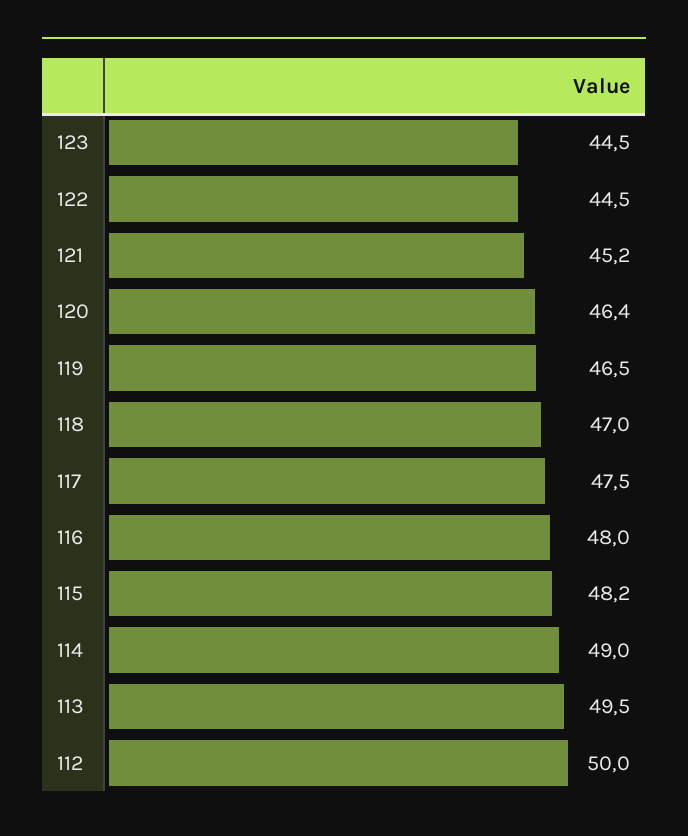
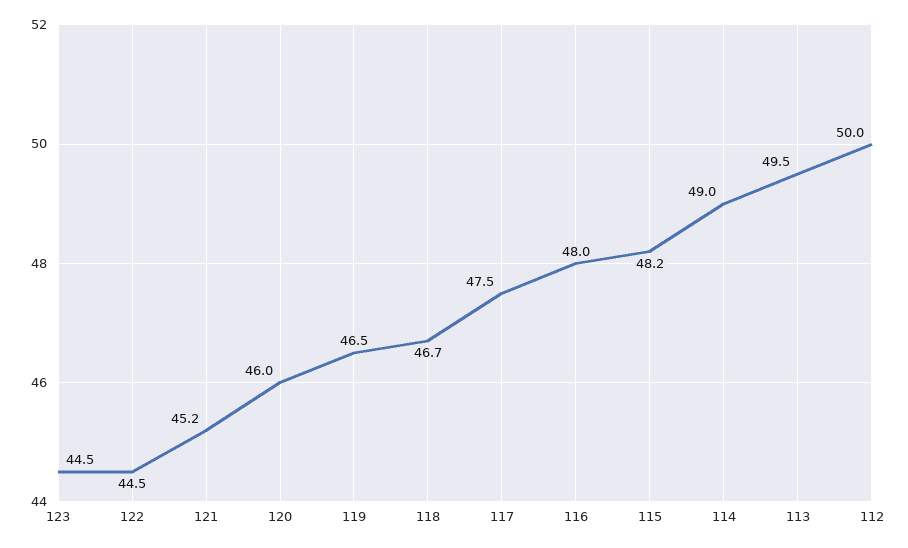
120: 46.4 -> 46
118: 47 -> 46.7

